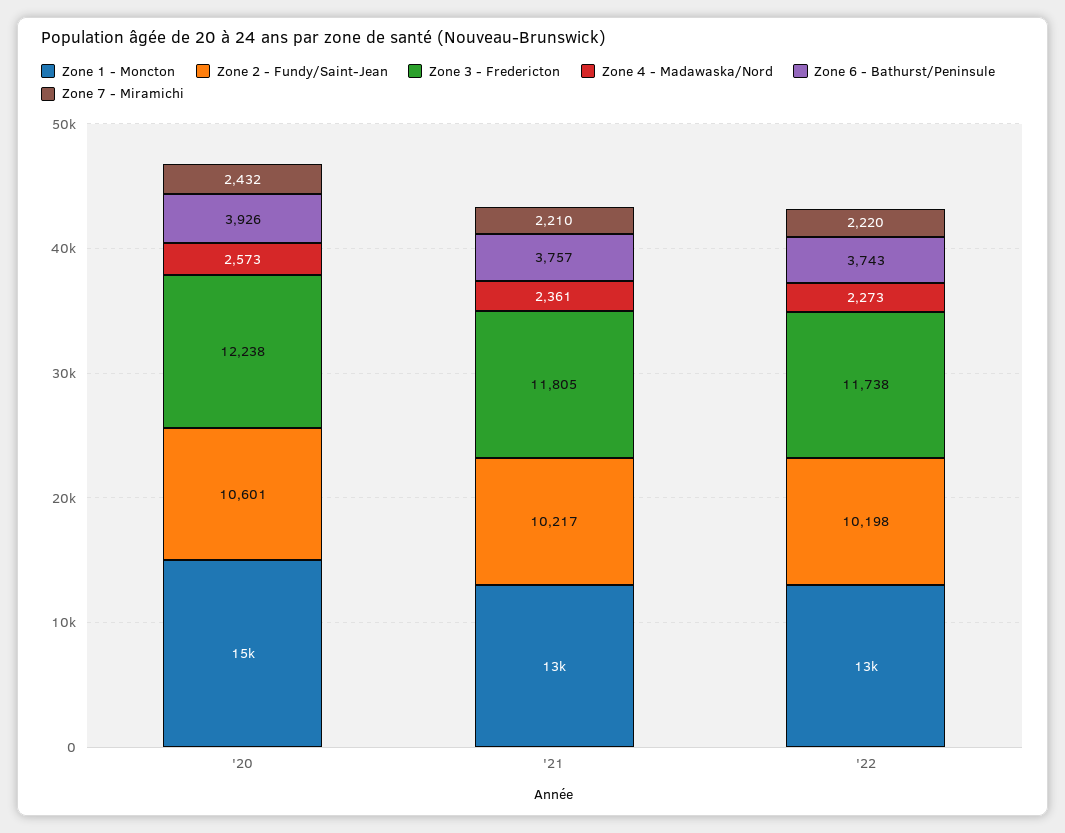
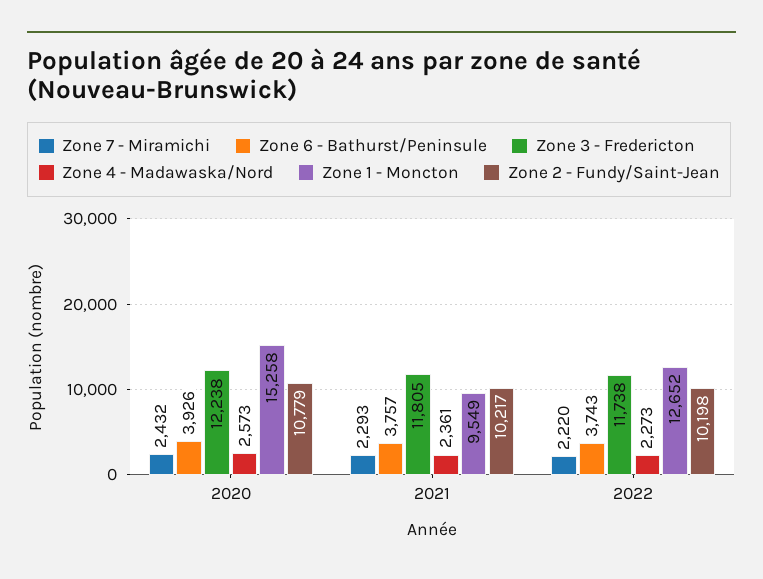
Zone 2 - Fundy/Saint-Jean, '20: 10601 -> 10779
Zone 1 - Moncton, '21: 13000 -> 9549
Zone 7 - Miramichi, '21: 2210 -> 2293

